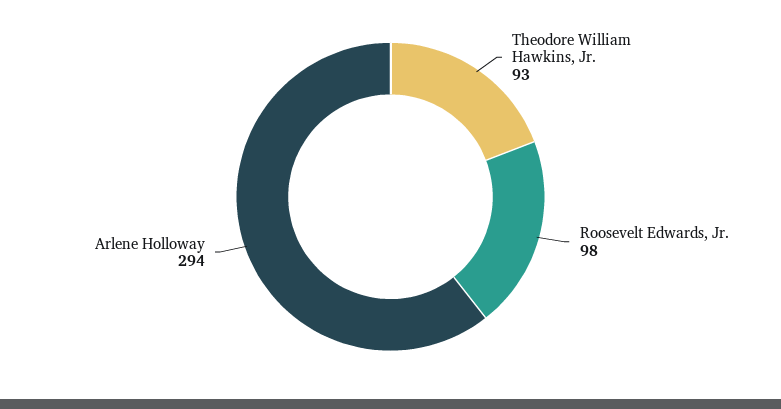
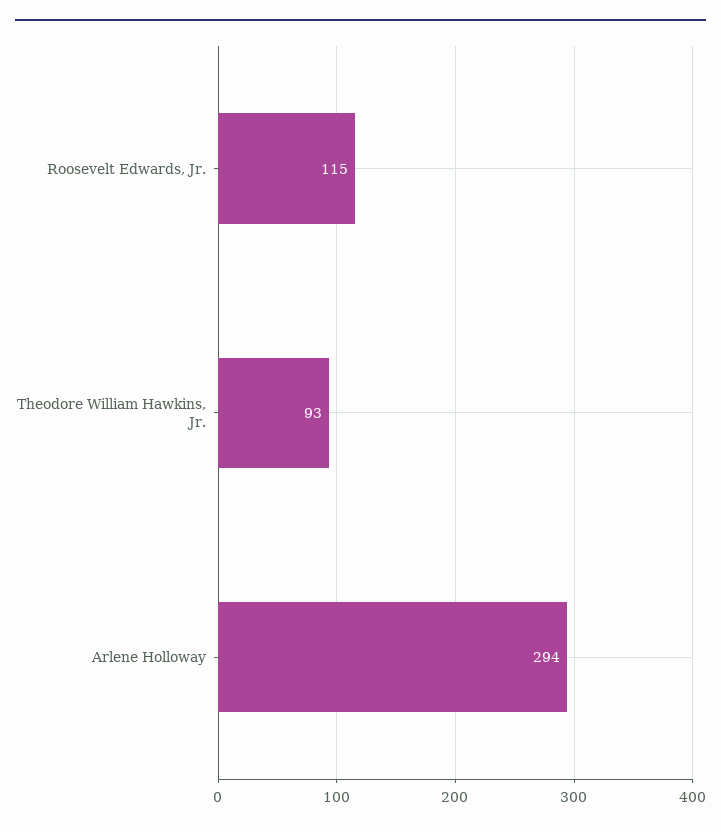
Roosevelt Edwards, Jr.: 98 -> 115

